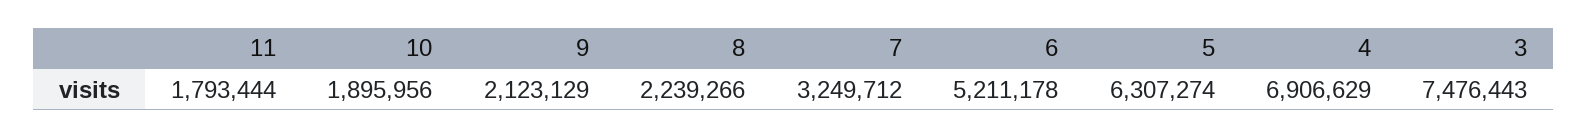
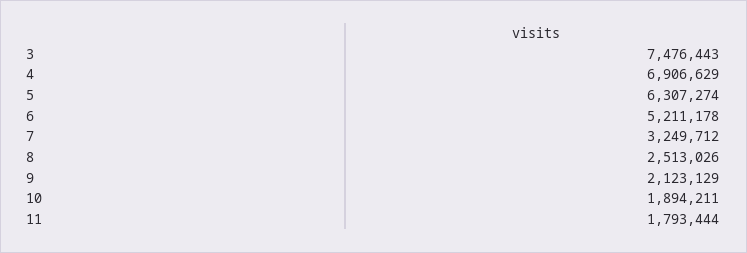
10: 1895956 -> 1894211
8: 2239266 -> 2513026

